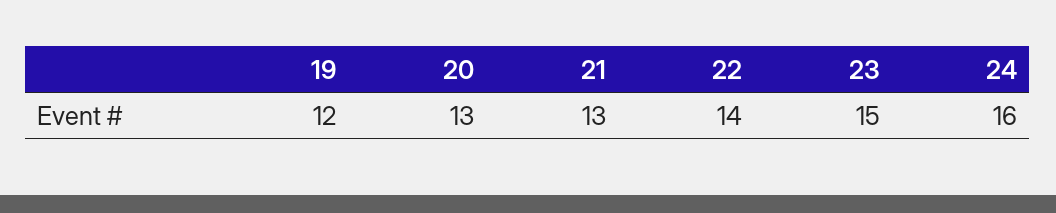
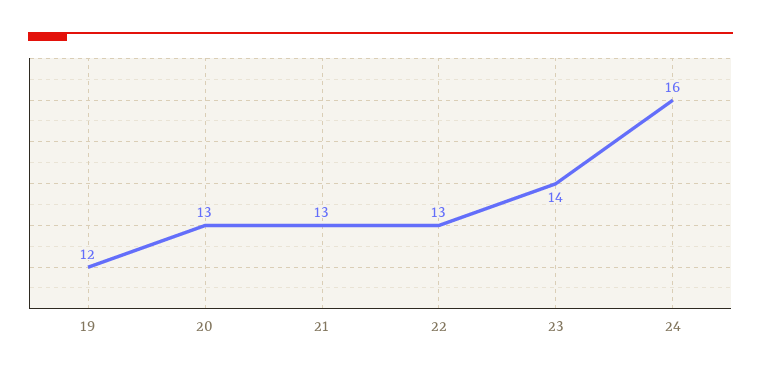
22: 14 -> 13
23: 15 -> 14

